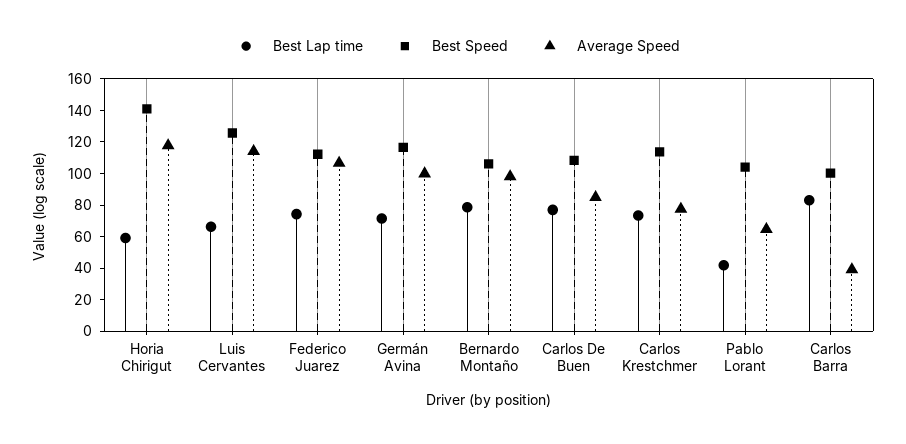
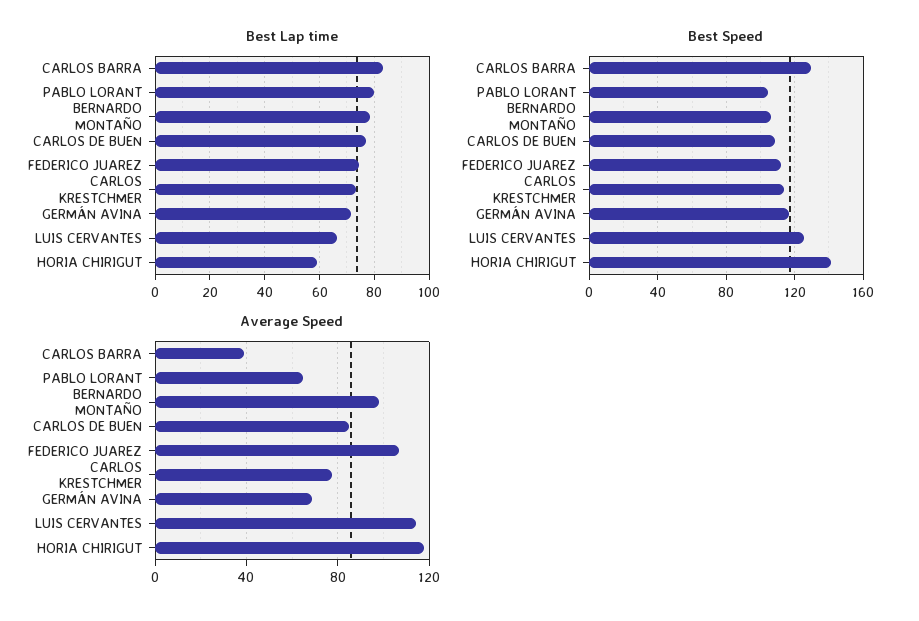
Average Speed, Germán Avina: 100 -> 70
Best Lap time, Pablo Lorant: 40 -> 80
Best Speed, Carlos Barra: 100 -> 130

